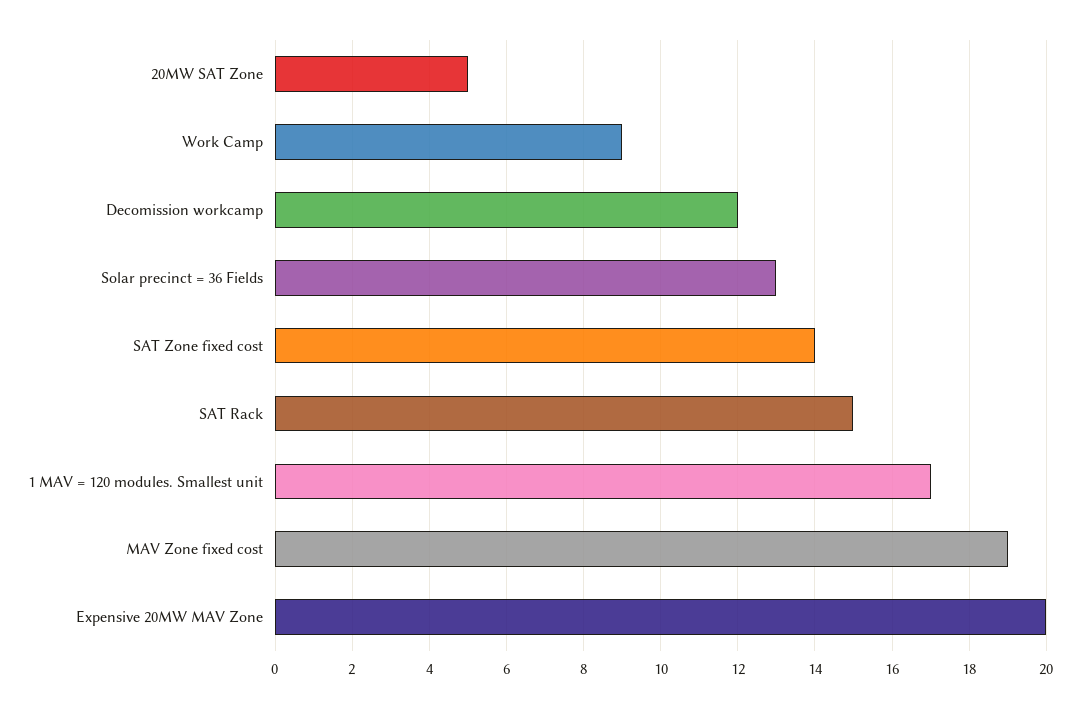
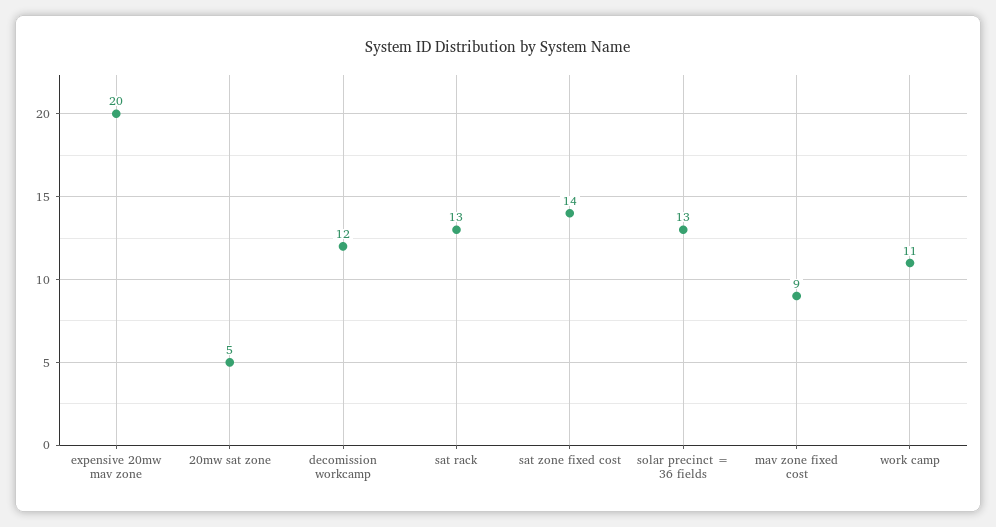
Work Camp: 9 -> 11
SAT Rack: 15 -> 13
1 MAV = 120 modules. Smallest unit: 17 -> none
MAV Zone fixed cost: 19 -> 9

